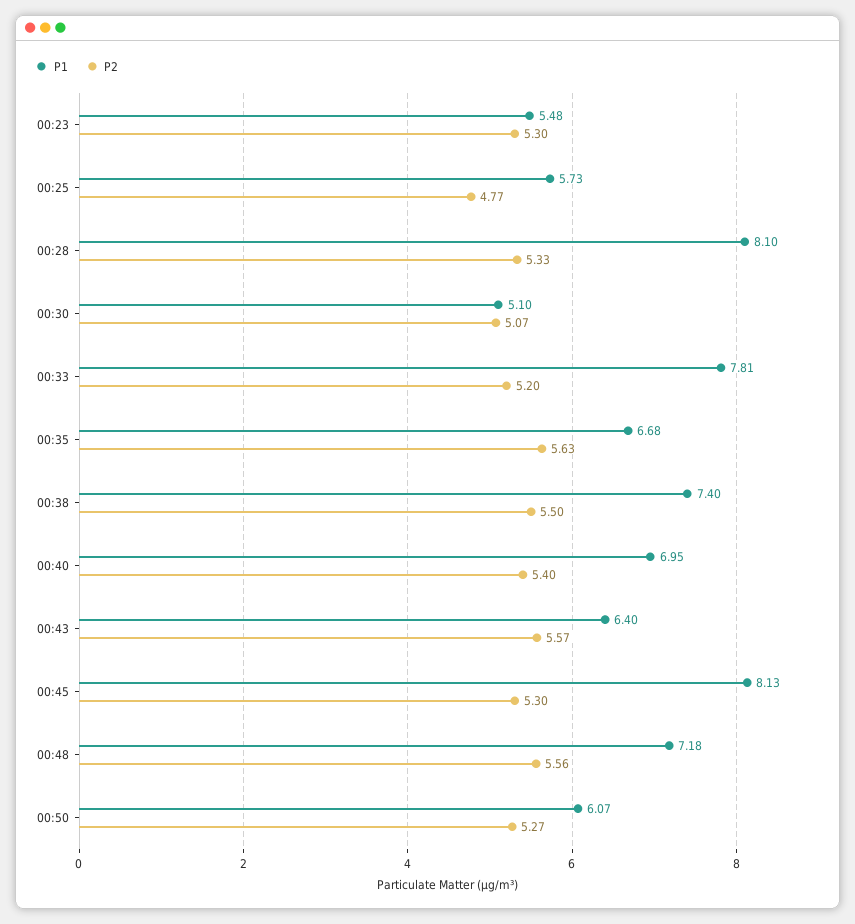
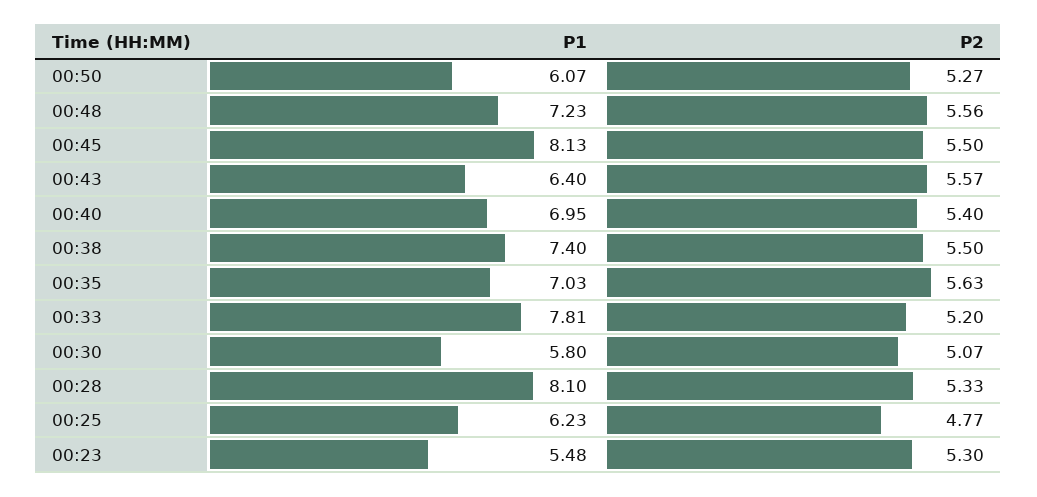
P1, 00:25: 5.73 -> 6.23
P1, 00:30: 5.1 -> 5.8
P1, 00:35: 6.68 -> 7.03
P2, 00:45: 5.3 -> 5.5
P1, 00:48: 7.18 -> 7.23

